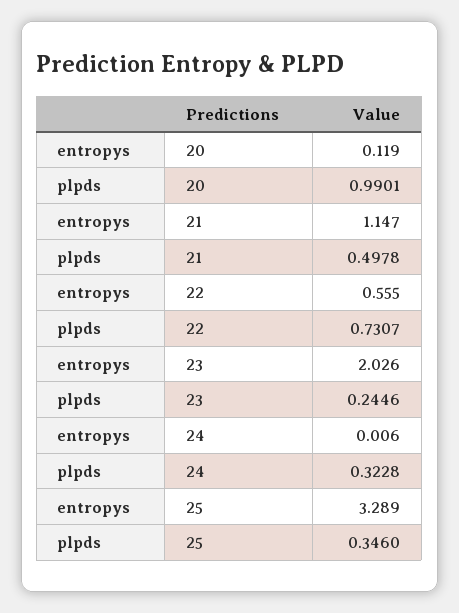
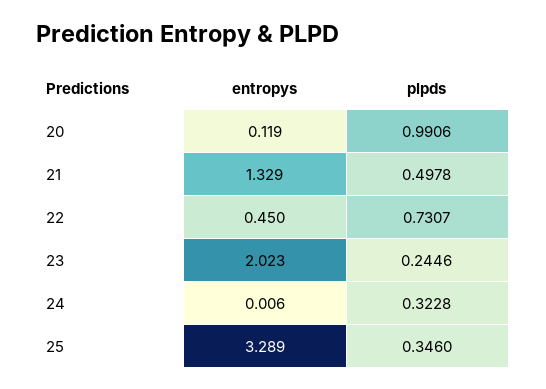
plpds, 20: 0.9901 -> 0.9906
entropys, 21: 1.147 -> 1.329
entropys, 22: 0.555 -> 0.45
entropys, 23: 2.026 -> 2.023

